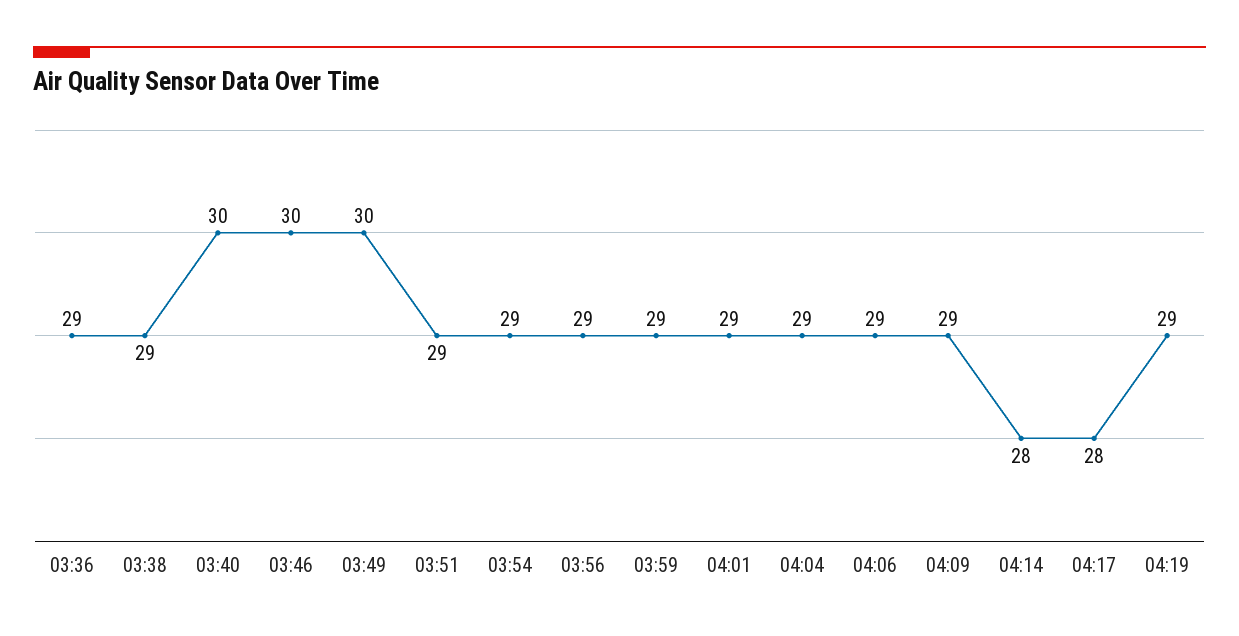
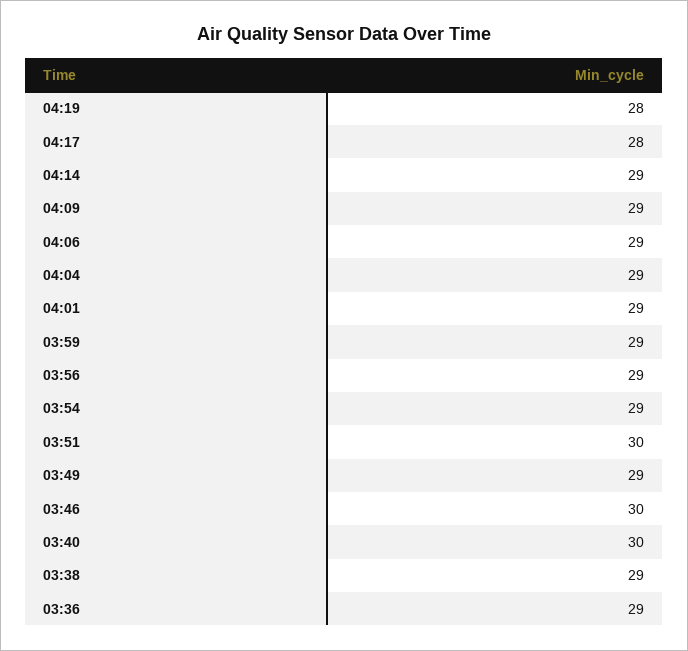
03:49: 30 -> 29
03:51: 29 -> 30
04:14: 28 -> 29
04:19: 29 -> 28

